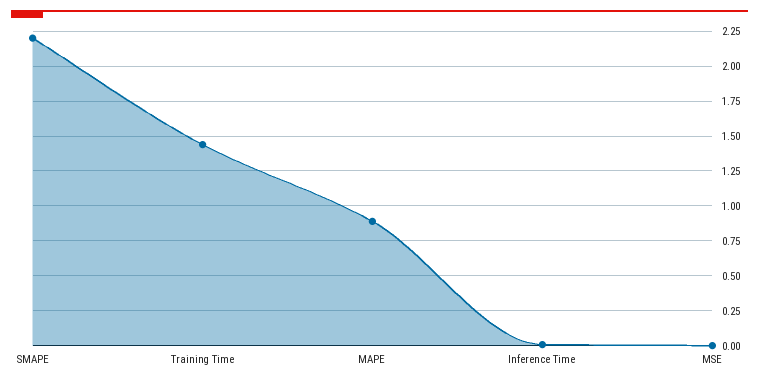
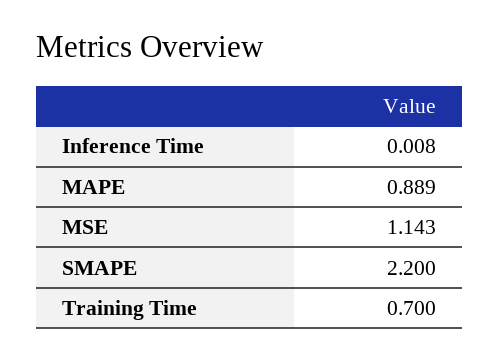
Training Time: 1.45 -> 0.7
MSE: 0 -> 1.143

